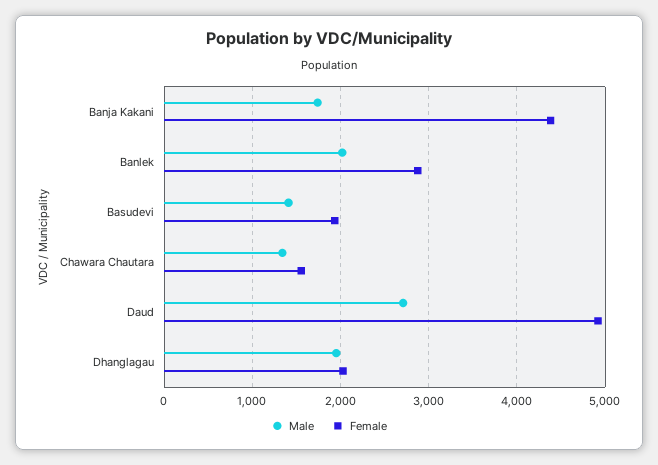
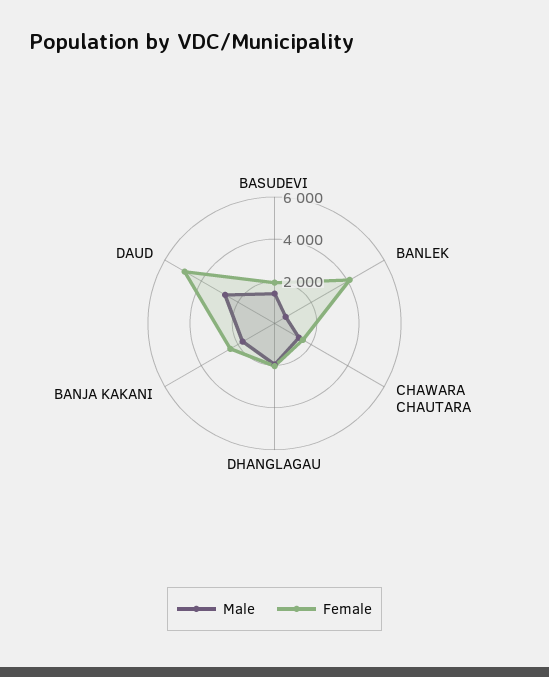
Female, Banja Kakani: 4400 -> 2500
Male, Banlek: 2000 -> 500
Female, Banlek: 2900 -> 4000

